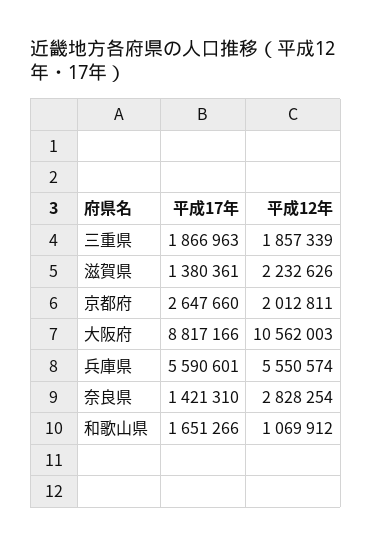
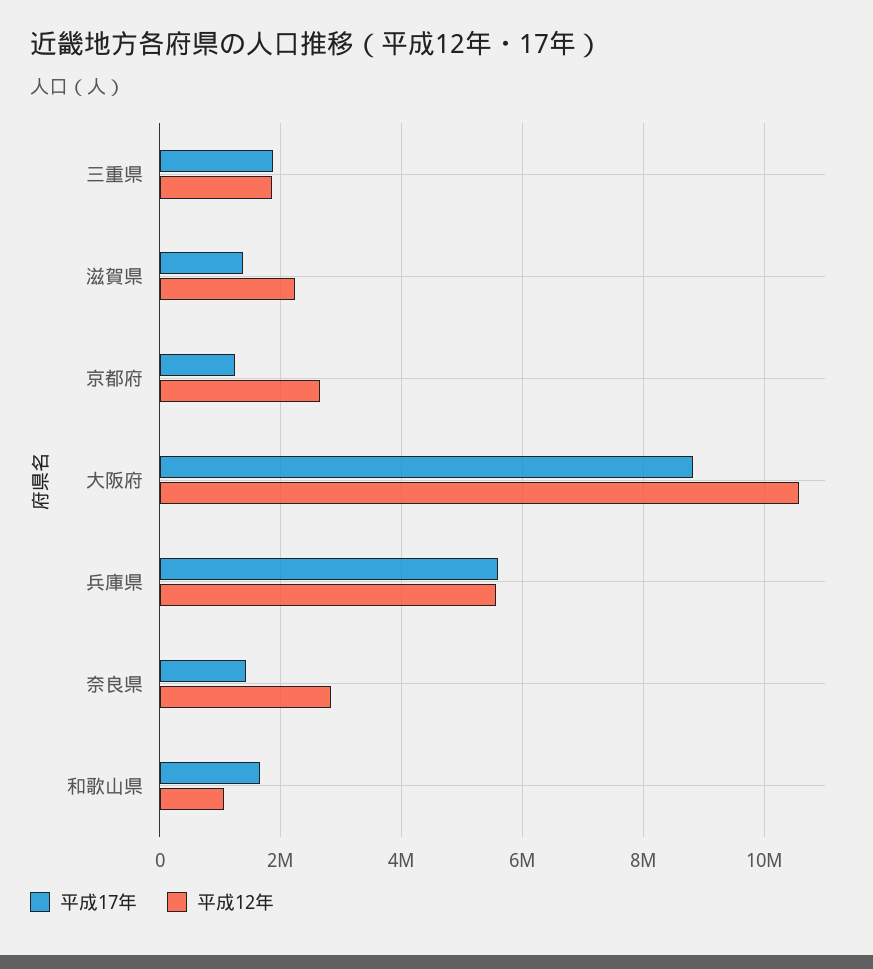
平成17年, 京都府: 2647660 -> 1200000
平成12年, 京都府: 2012811 -> 2600000

